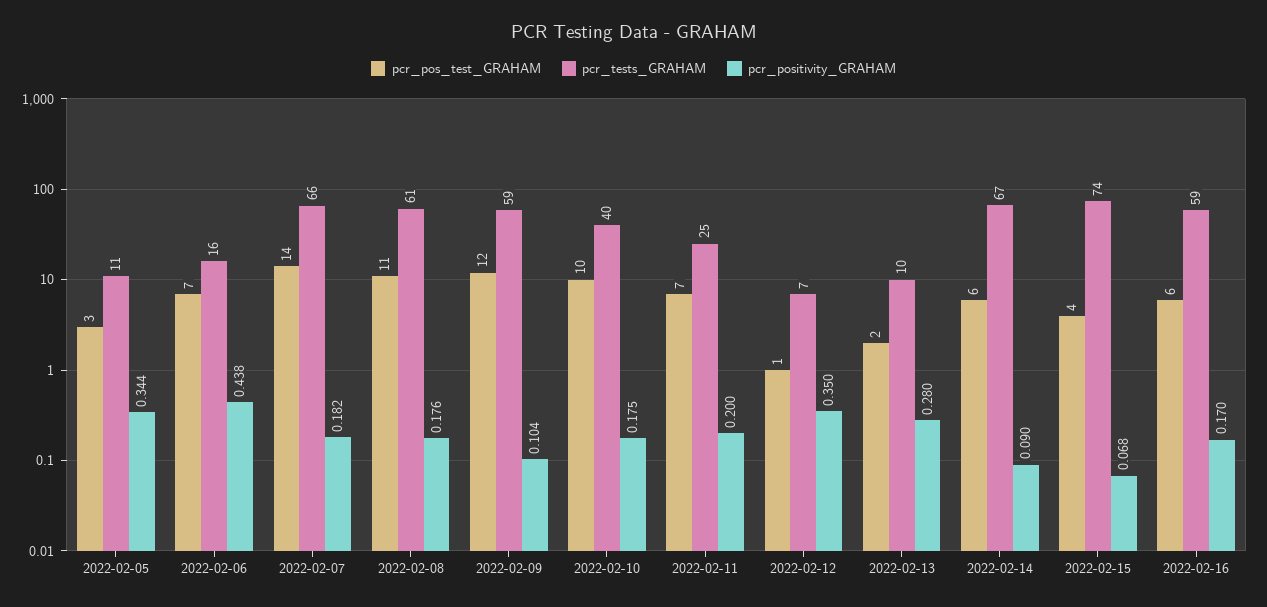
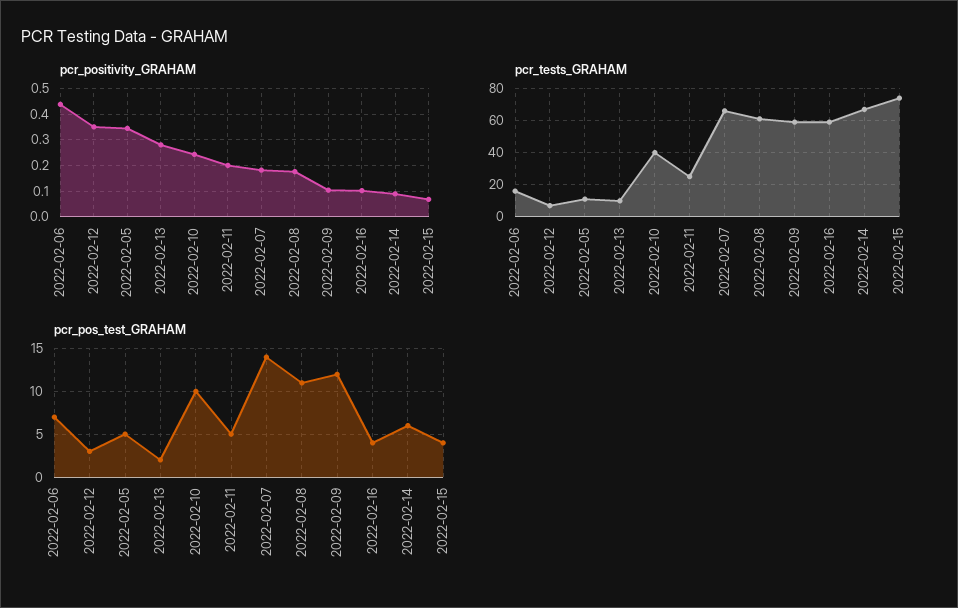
pcr_pos_test_GRAHAM, 2022-02-05: 3 -> 5
pcr_positivity_GRAHAM, 2022-02-10: 0.175 -> 0.25
pcr_pos_test_GRAHAM, 2022-02-11: 7 -> 5
pcr_pos_test_GRAHAM, 2022-02-12: 1 -> 3
pcr_pos_test_GRAHAM, 2022-02-16: 6 -> 4
pcr_positivity_GRAHAM, 2022-02-16: 0.17 -> 0.1

